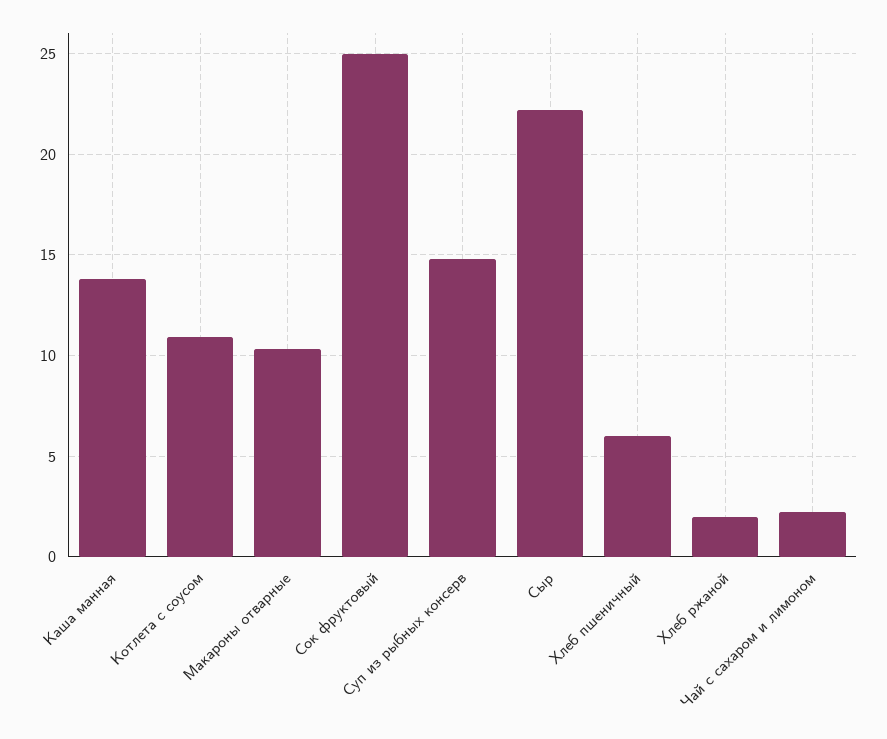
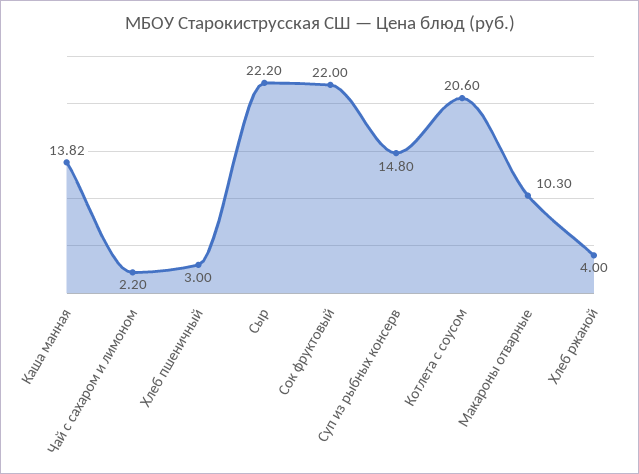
Котлета с соусом: 11 -> 20.6
Сок фруктовый: 25 -> 22
Хлеб пшеничный: 6 -> 3
Хлеб ржаной: 2 -> 4

